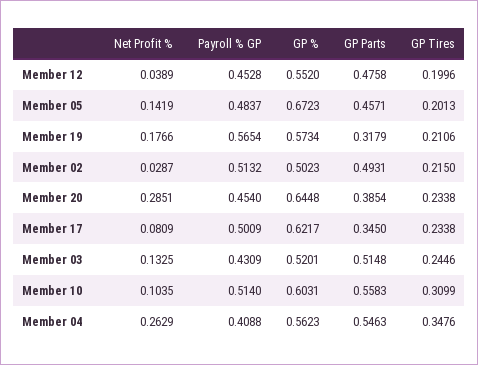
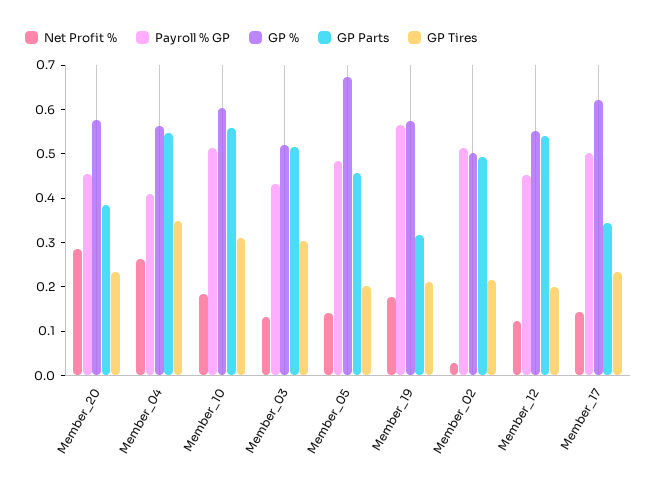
Net Profit %, Member 12: 0.0389 -> 0.12
GP Parts, Member 12: 0.4758 -> 0.54
GP %, Member 20: 0.6448 -> 0.58
Net Profit %, Member 17: 0.0809 -> 0.14
GP Tires, Member 03: 0.2446 -> 0.3
Net Profit %, Member 10: 0.1035 -> 0.18

